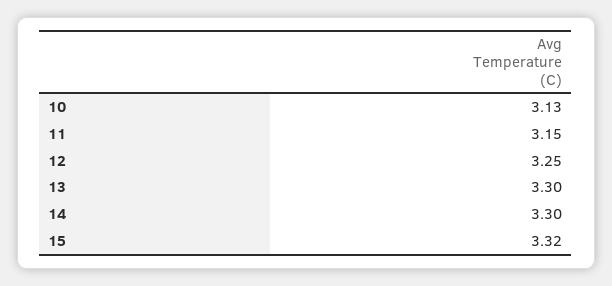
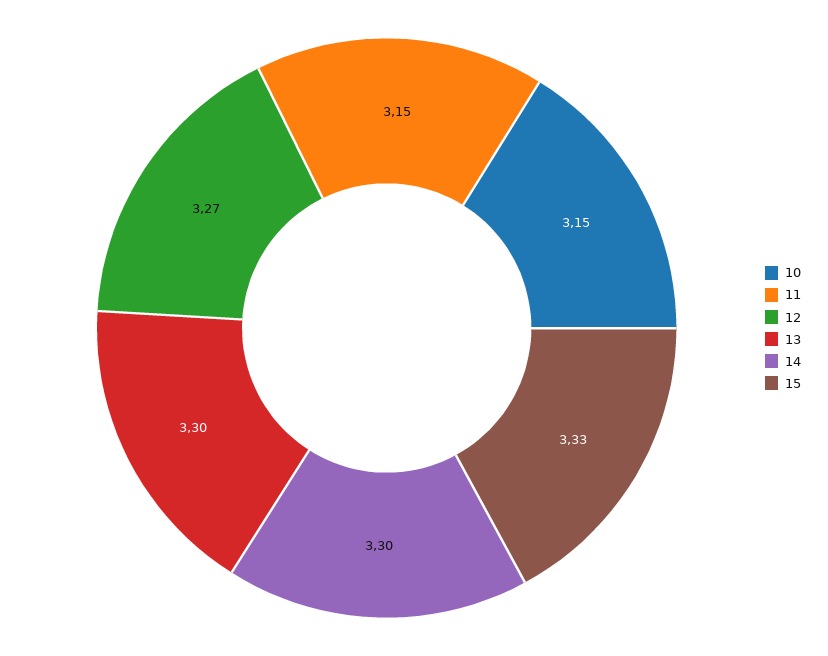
10: 3.13 -> 3.15
12: 3.25 -> 3.27
15: 3.32 -> 3.33

